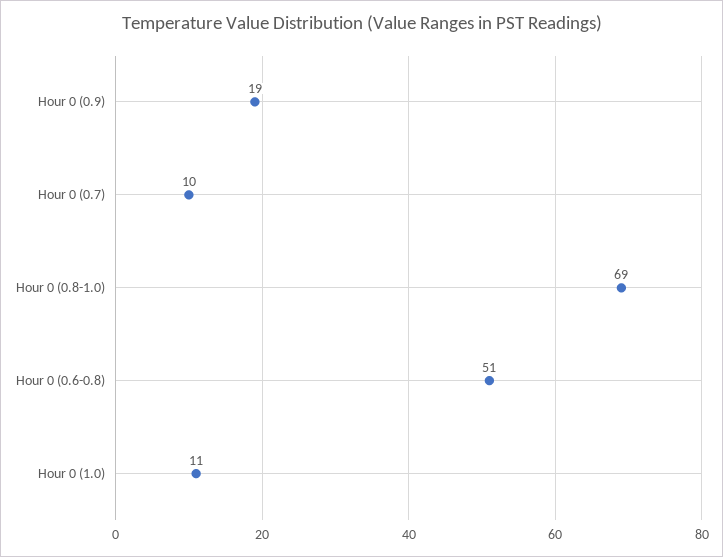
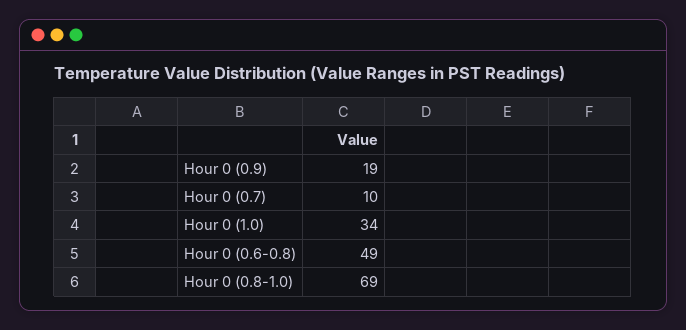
Hour 0 (0.6-0.8): 51 -> 49
Hour 0 (1.0): 11 -> 34

